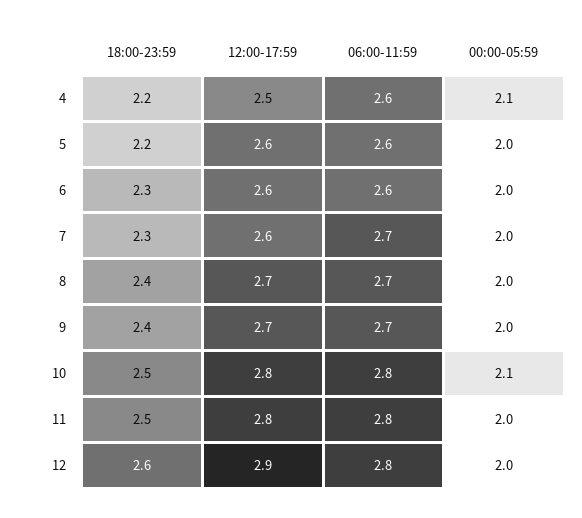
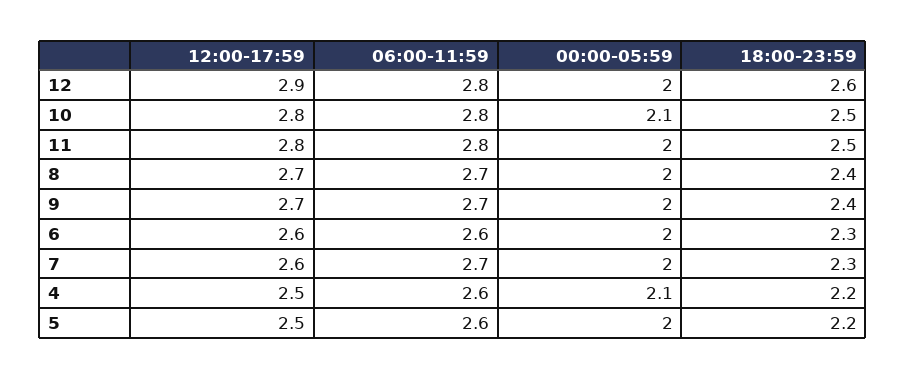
12:00-17:59, 5: 2.6 -> 2.5

